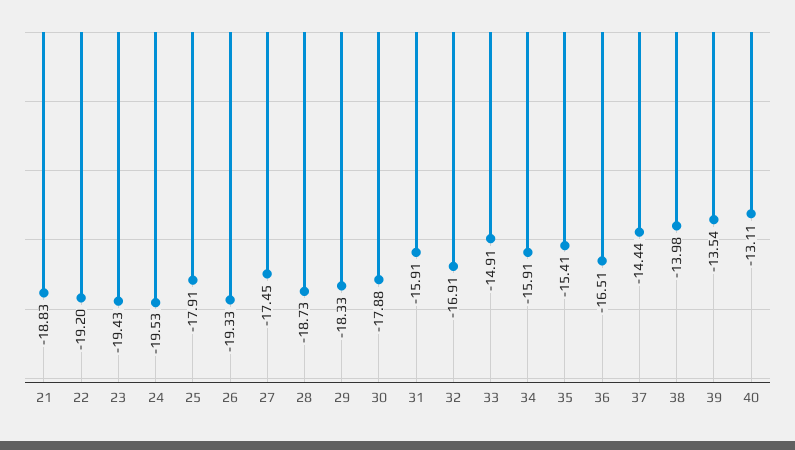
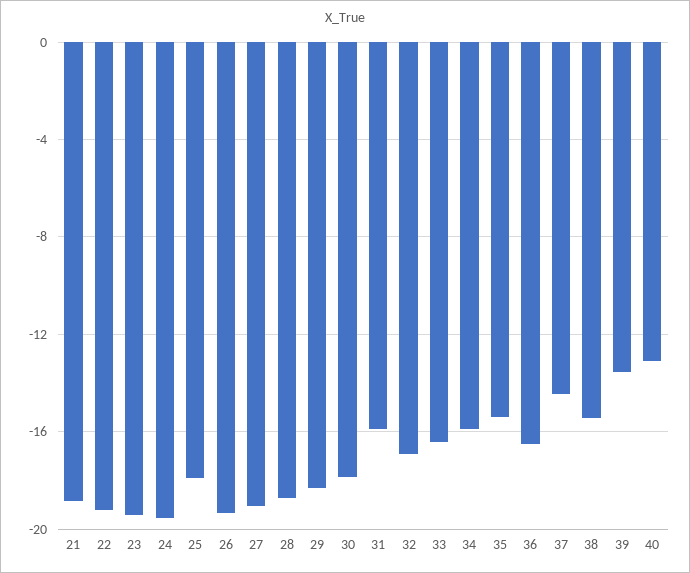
27: -17.45 -> -19
33: -14.91 -> -16.5
38: -13.98 -> -15.5

